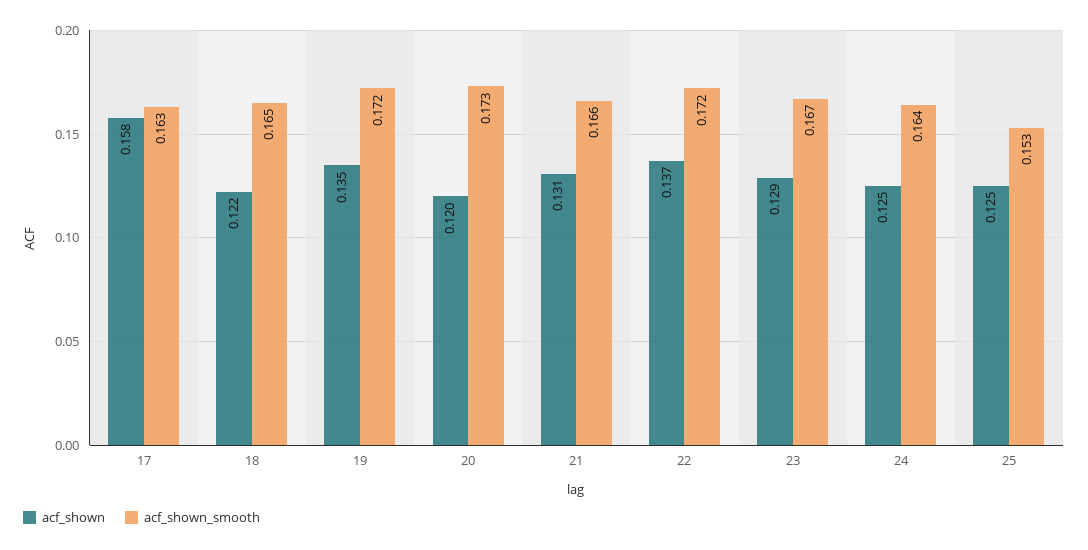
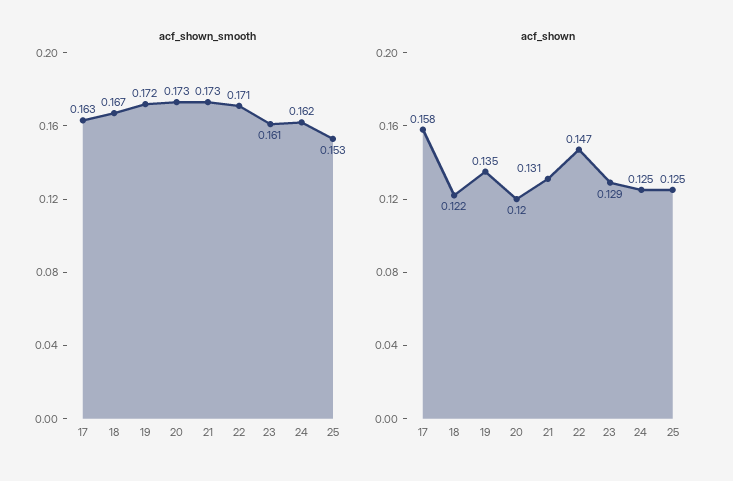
acf_shown_smooth, 18: 0.165 -> 0.167
acf_shown_smooth, 21: 0.166 -> 0.173
acf_shown, 22: 0.137 -> 0.147
acf_shown_smooth, 22: 0.172 -> 0.171
acf_shown_smooth, 23: 0.167 -> 0.161
acf_shown_smooth, 24: 0.164 -> 0.162

